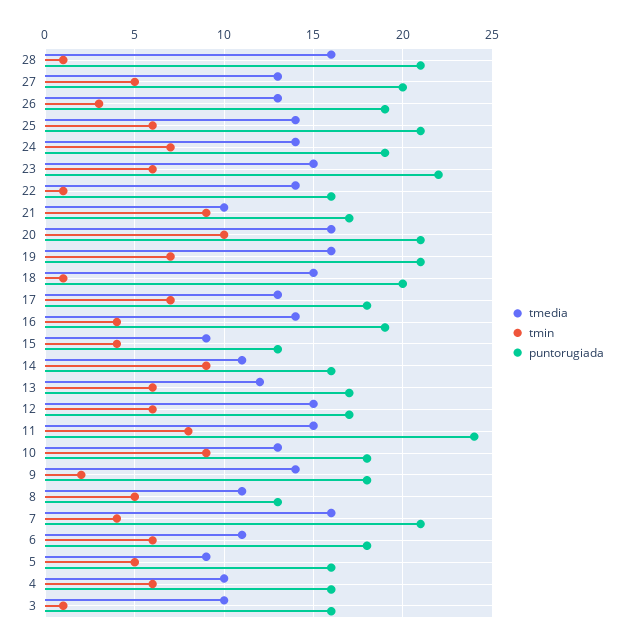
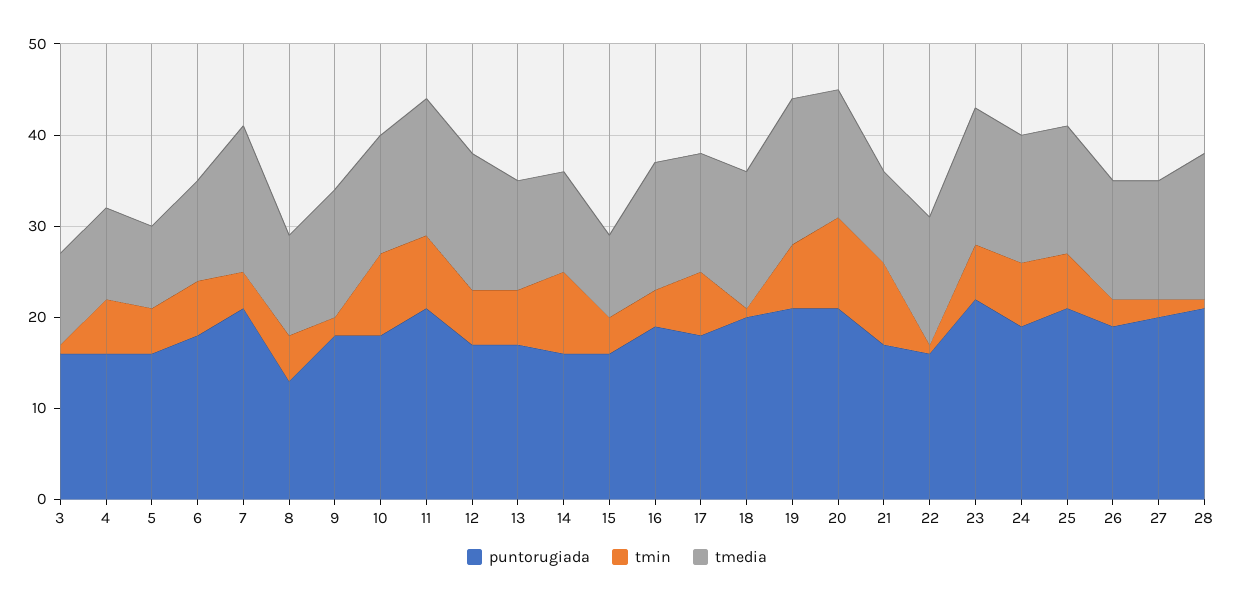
tmin, 27: 5 -> 2
tmedia, 20: 16 -> 14
puntorugiada, 15: 13 -> 16
puntorugiada, 11: 24 -> 21

